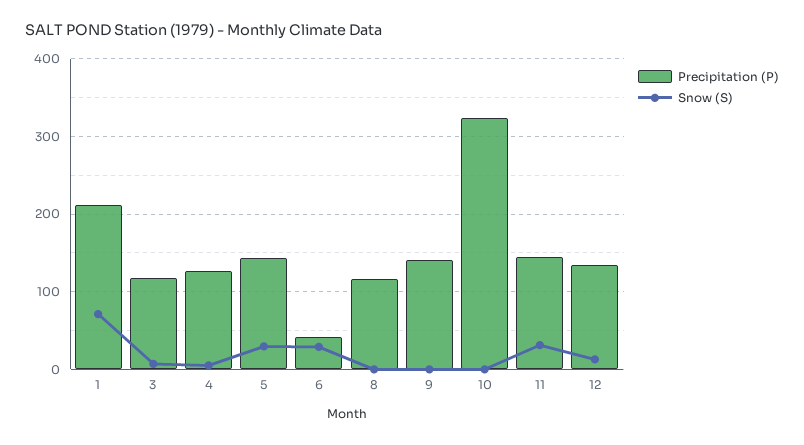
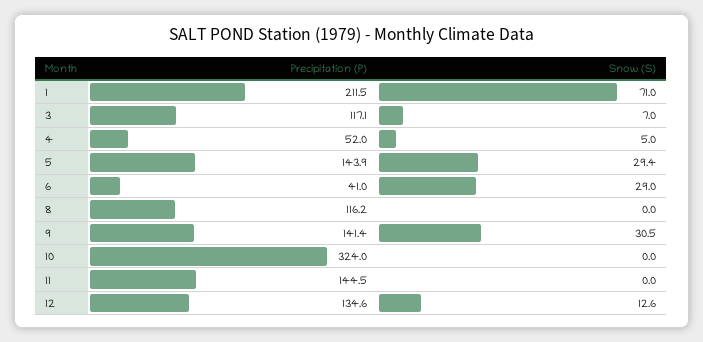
Precipitation (P), 4: 130 -> 52
Snow (S), 9: 0 -> 30.5
Snow (S), 11: 30 -> 0

